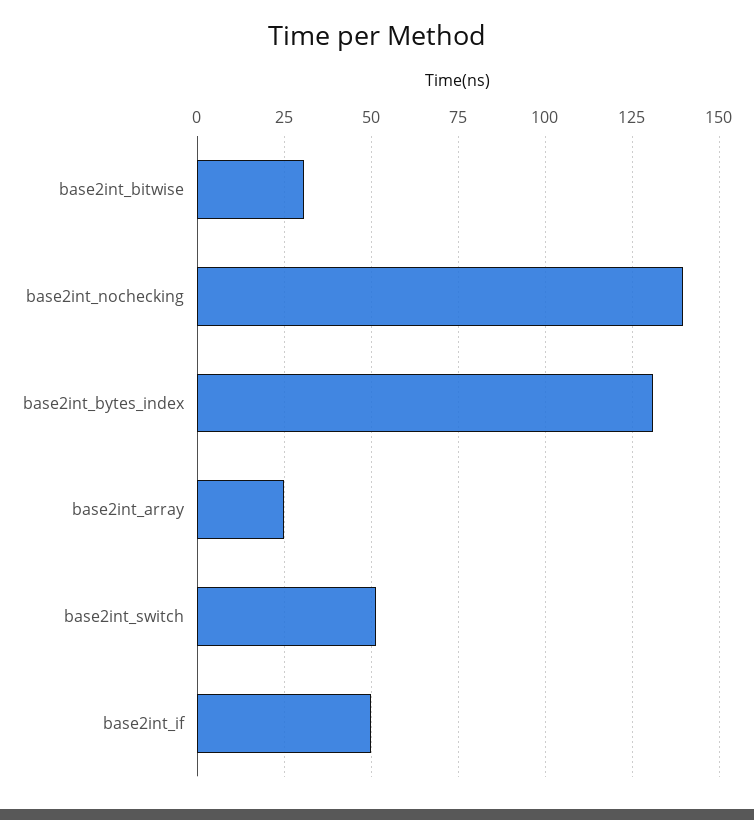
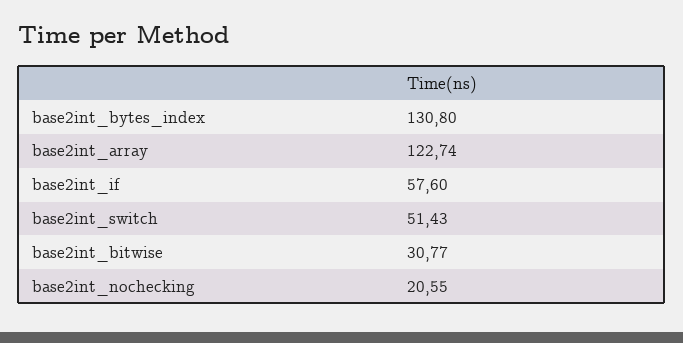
base2int_nochecking: 140 -> 20.55
base2int_array: 25 -> 122.74
base2int_if: 50 -> 57.6

